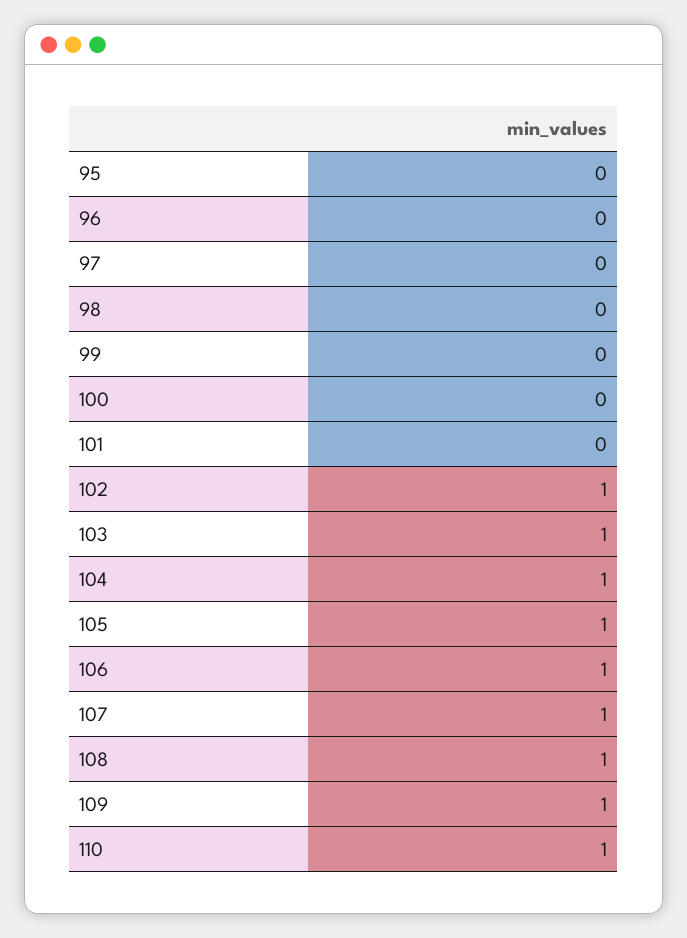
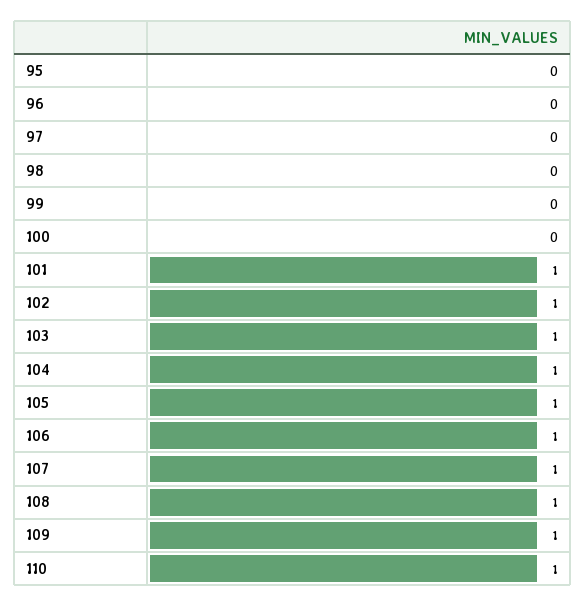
101: 0 -> 1

